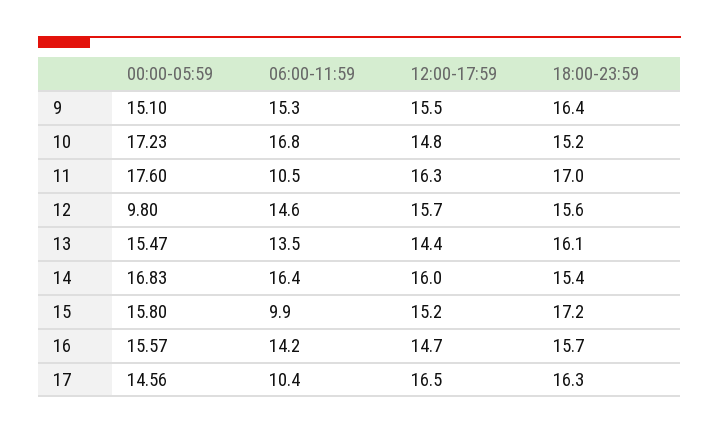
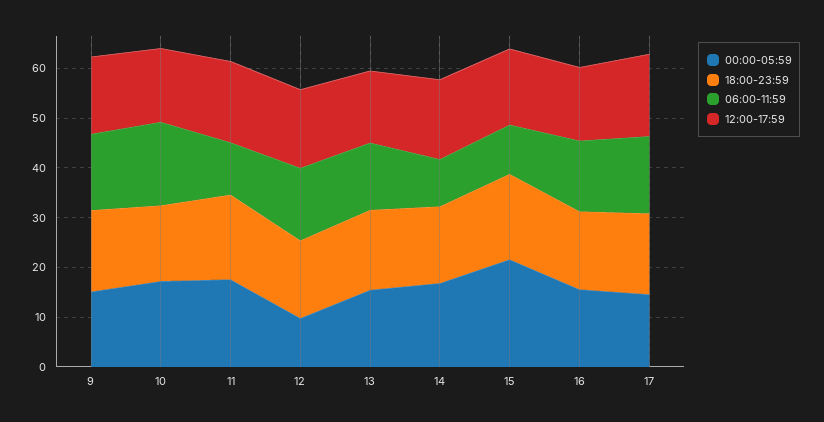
06:00-11:59, 14: 16.4 -> 10
00:00-05:59, 15: 15.8 -> 22
06:00-11:59, 17: 10.4 -> 16

